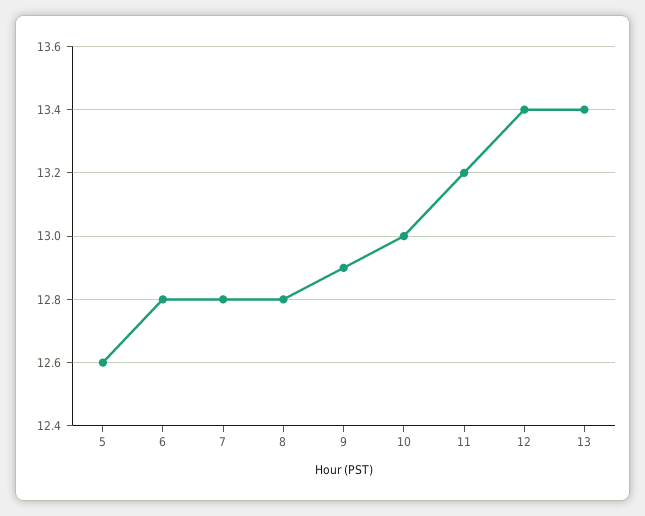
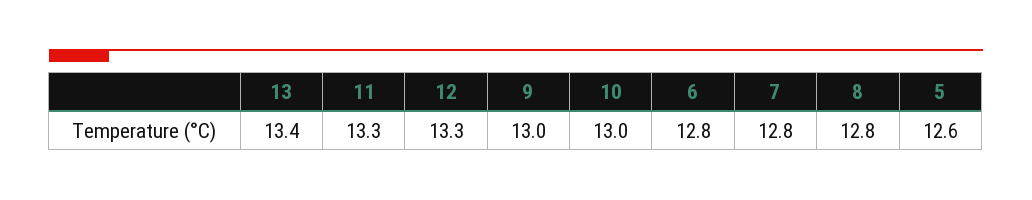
9: 12.9 -> 13
11: 13.2 -> 13.3
12: 13.4 -> 13.3

